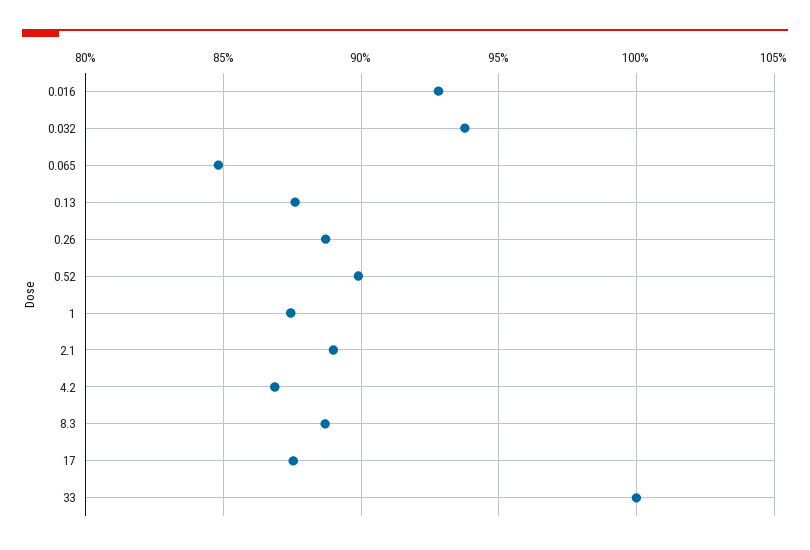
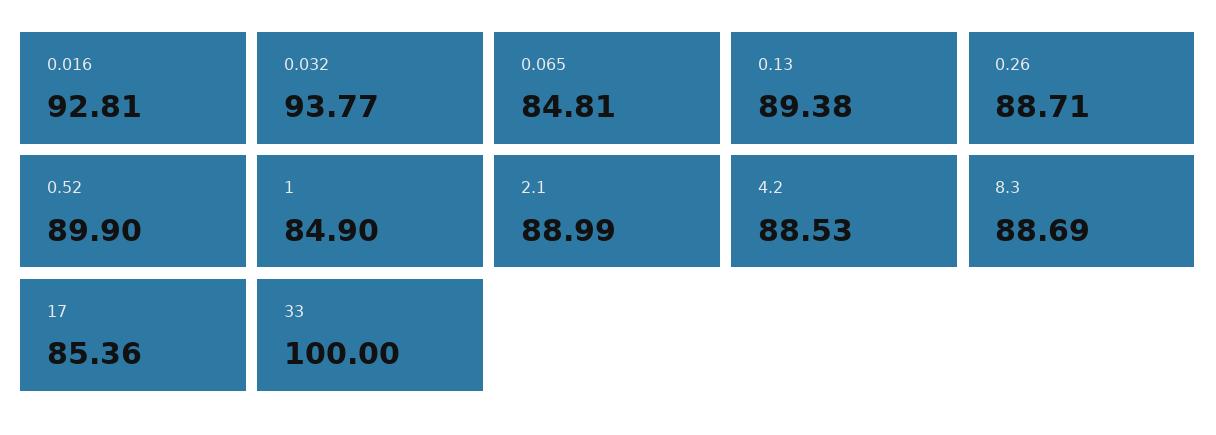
0.13: 87.5 -> 89.38
1: 87.5 -> 84.9
4.2: 87 -> 88.53
17: 87.5 -> 85.36

